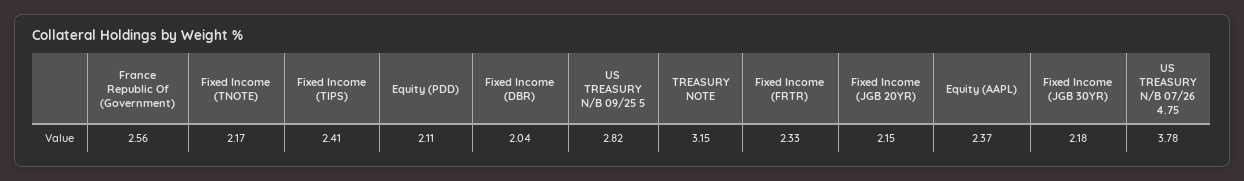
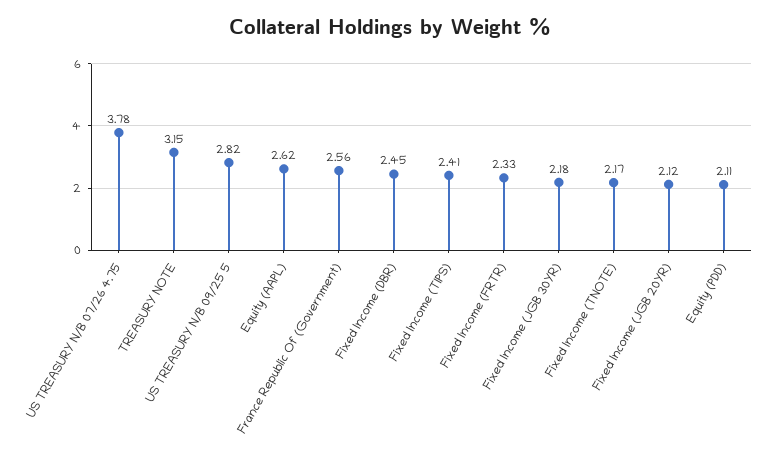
Fixed Income (DBR): 2.04 -> 2.45
Fixed Income (JGB 20YR): 2.15 -> 2.12
Equity (AAPL): 2.37 -> 2.62

